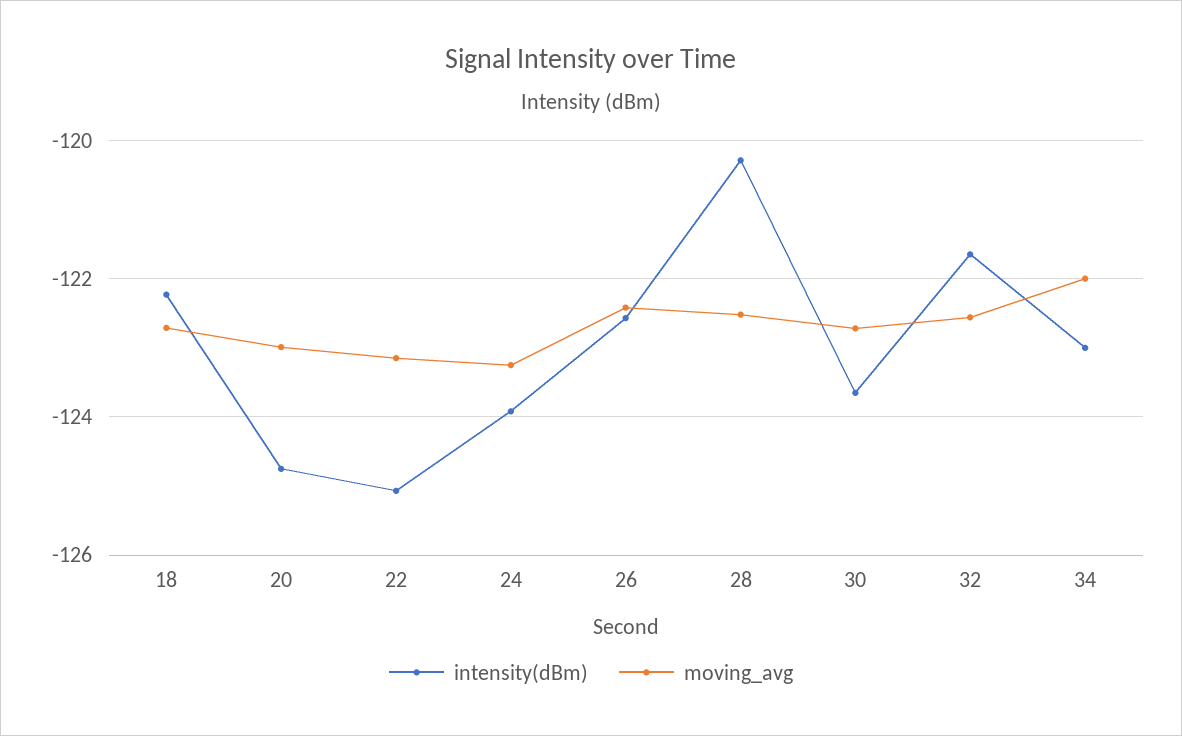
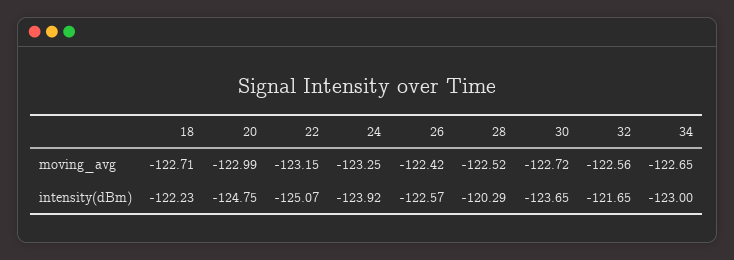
moving_avg, 34: -122 -> -122.65

